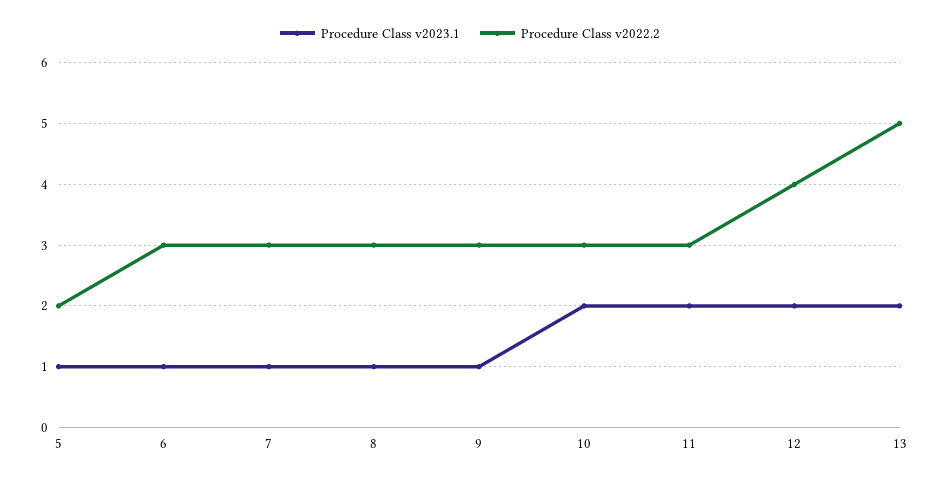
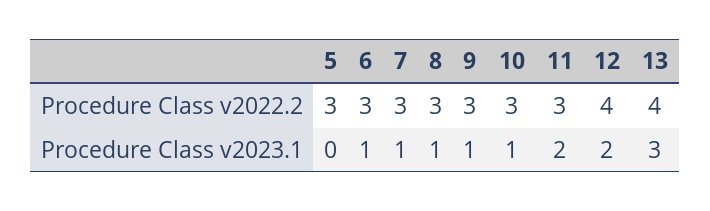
Procedure Class v2023.1, 5: 1 -> 0
Procedure Class v2022.2, 5: 2 -> 3
Procedure Class v2023.1, 10: 2 -> 1
Procedure Class v2023.1, 13: 2 -> 3
Procedure Class v2022.2, 13: 5 -> 4

